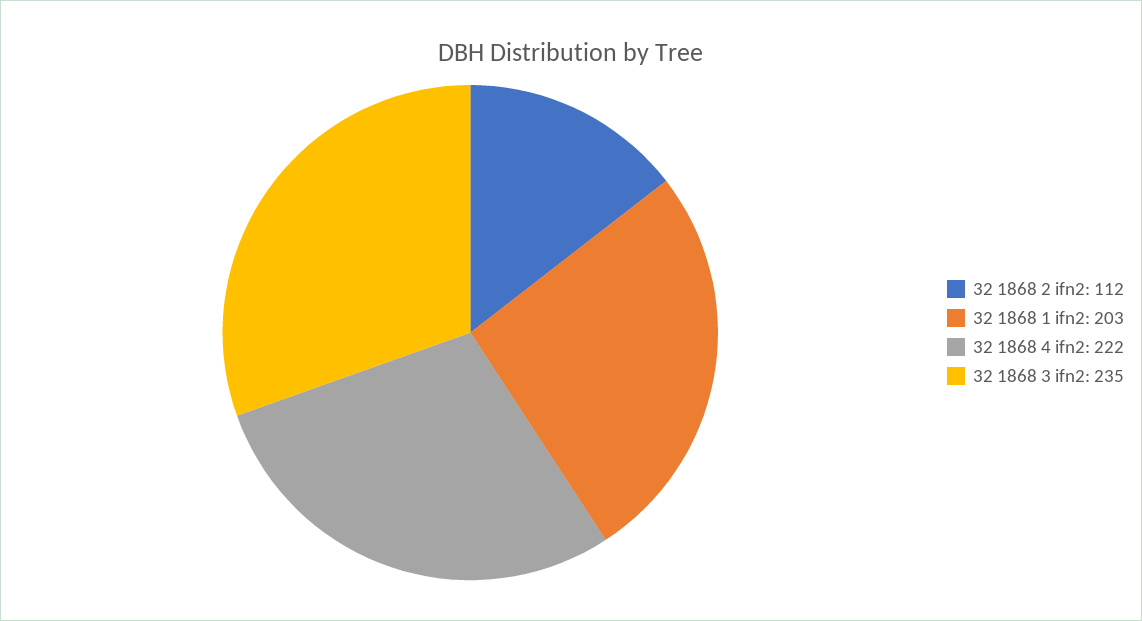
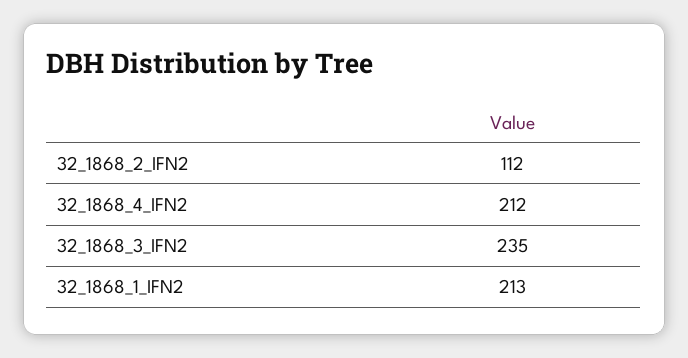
32 1868 1 ifn2: 203 -> 213
32 1868 4 ifn2: 222 -> 212

